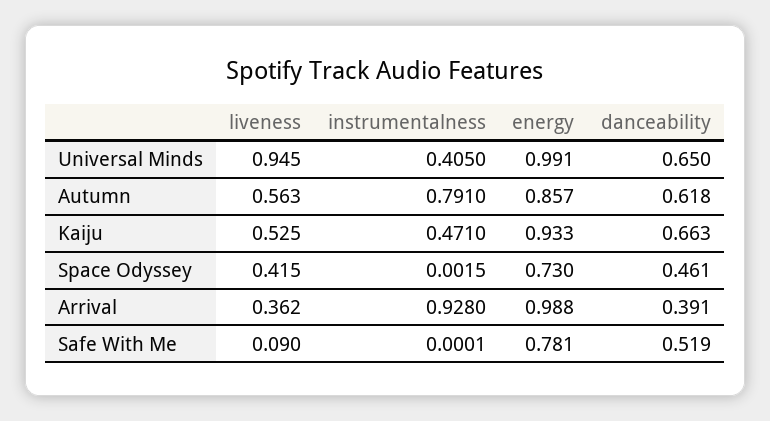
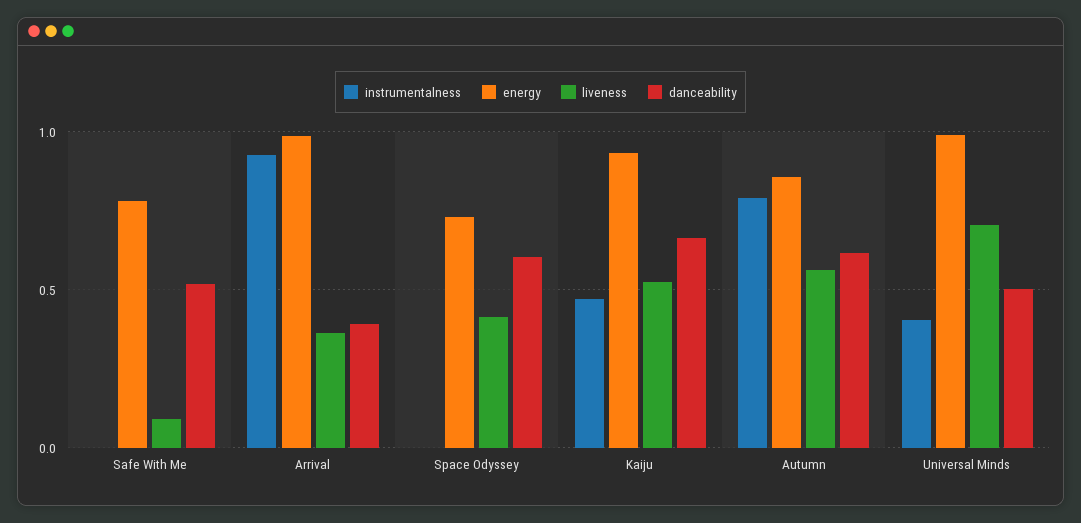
liveness, Universal Minds: 0.945 -> 0.7
danceability, Universal Minds: 0.65 -> 0.5
danceability, Space Odyssey: 0.461 -> 0.6

